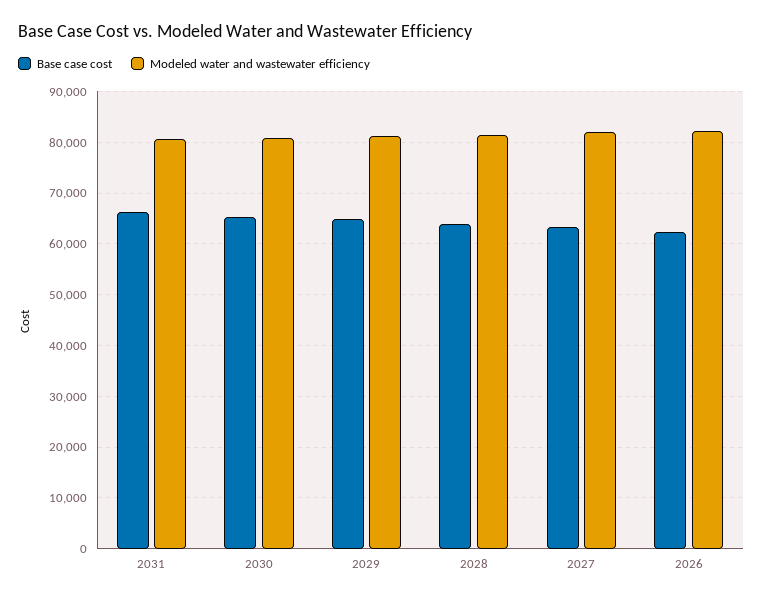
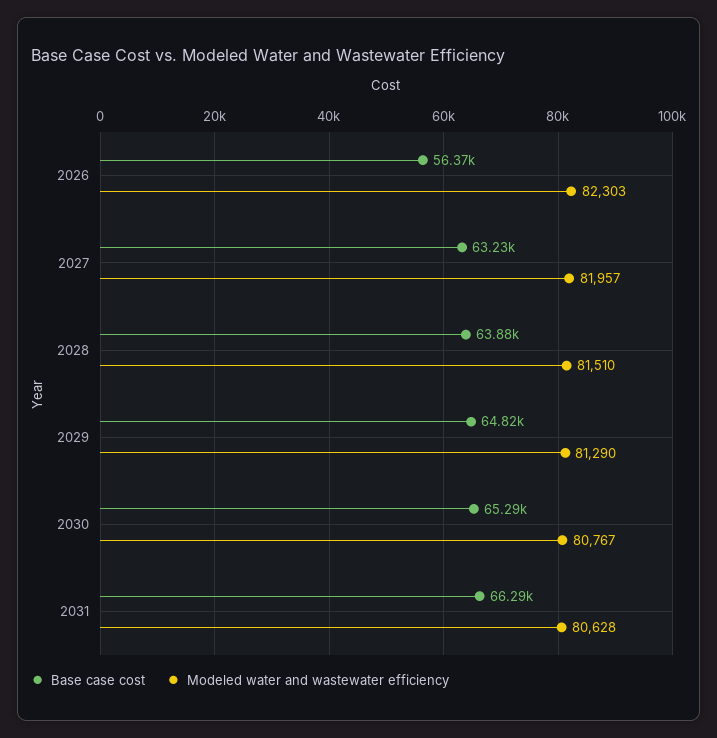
Base case cost, 2026: 62000 -> 56370

